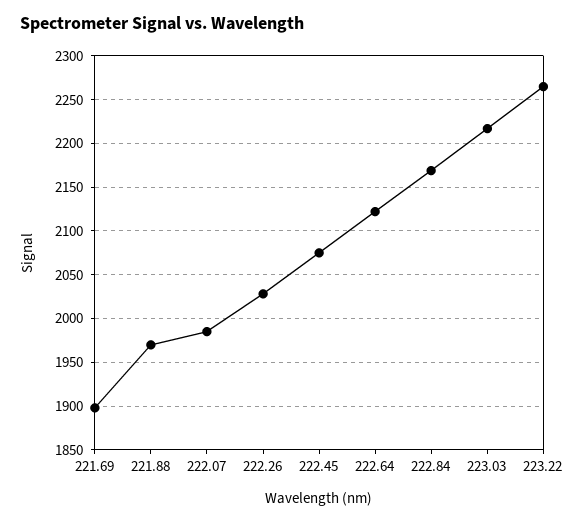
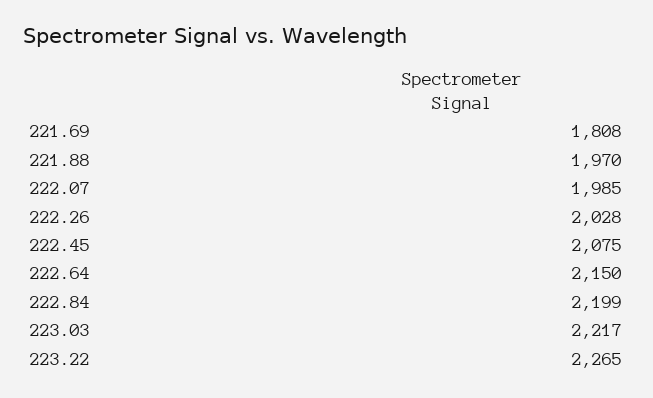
221.69: 1900 -> 1808
222.64: 2120 -> 2150
222.84: 2170 -> 2199

